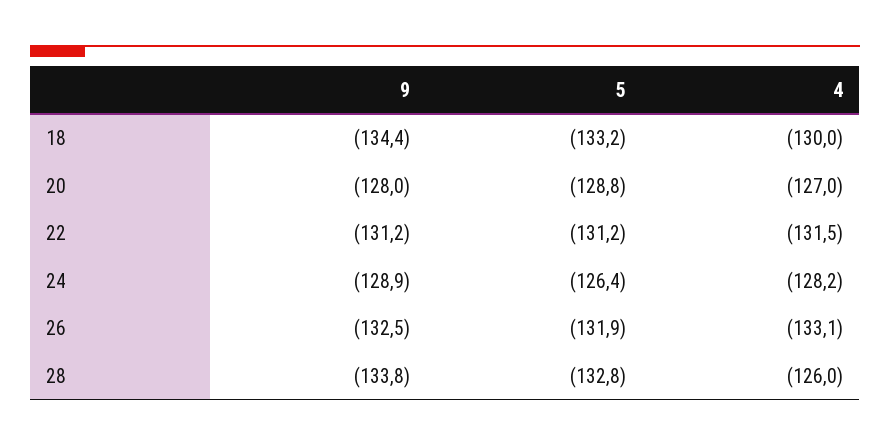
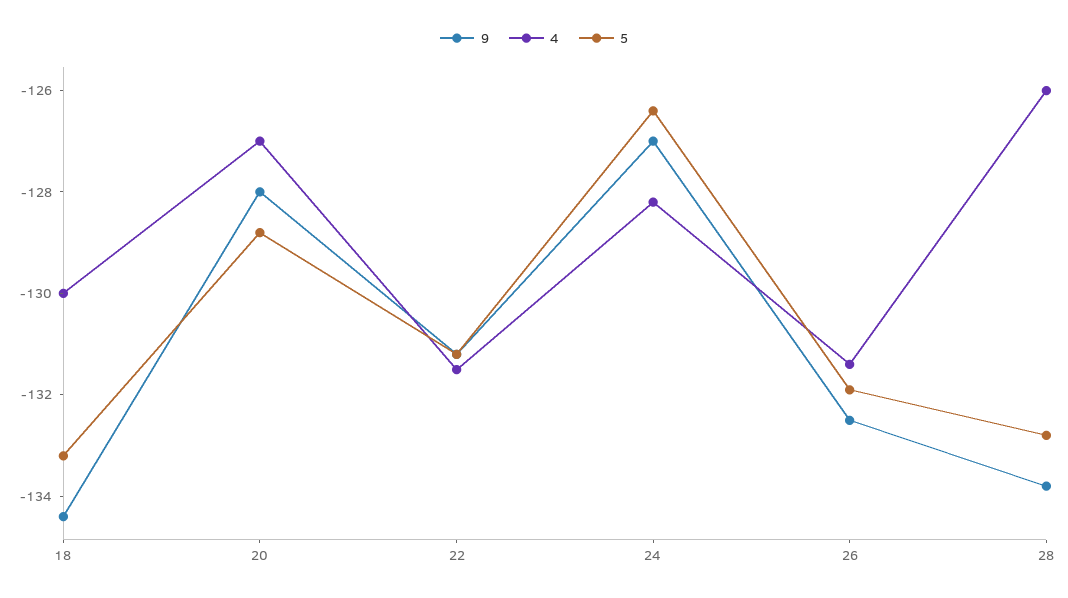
9, 24: -128.9 -> -127
4, 26: -133.1 -> -131.5

